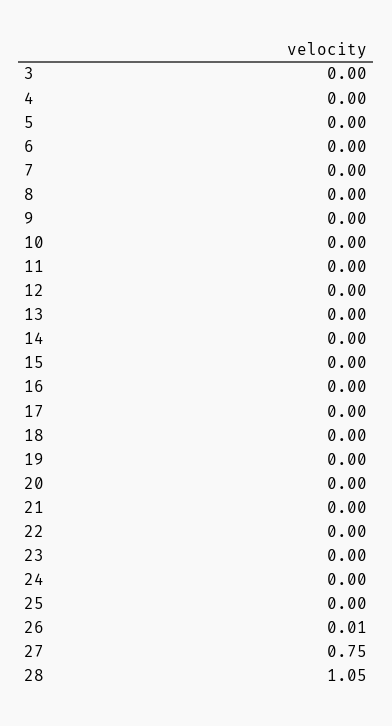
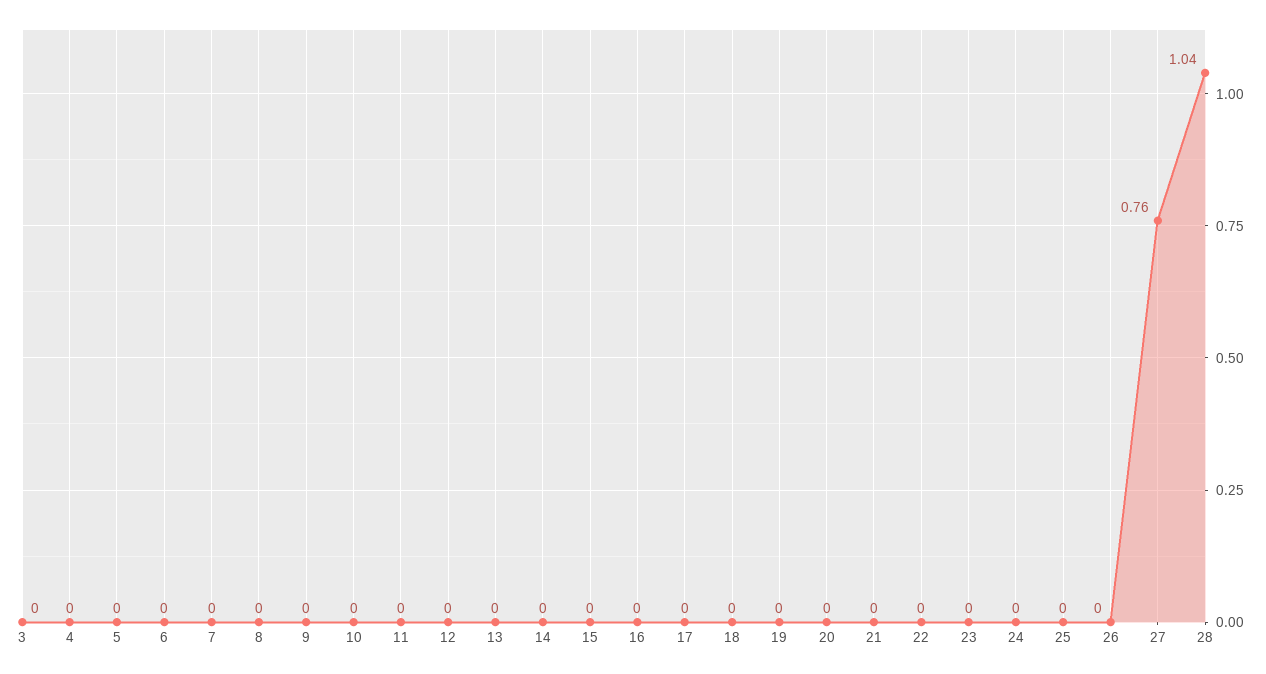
26: 0.01 -> 0
27: 0.75 -> 0.76
28: 1.05 -> 1.04

